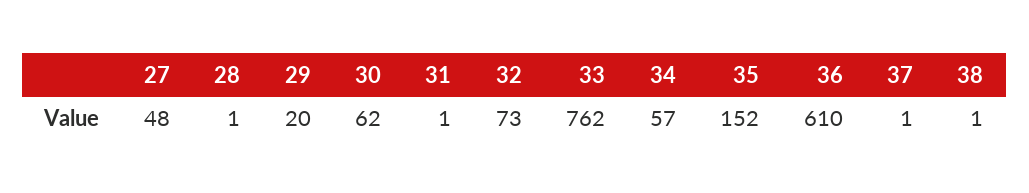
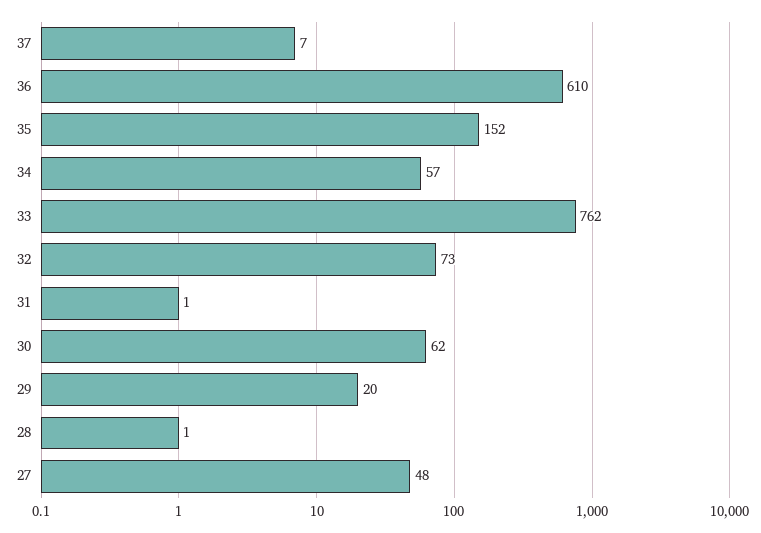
37: 1 -> 7
38: 1 -> none

